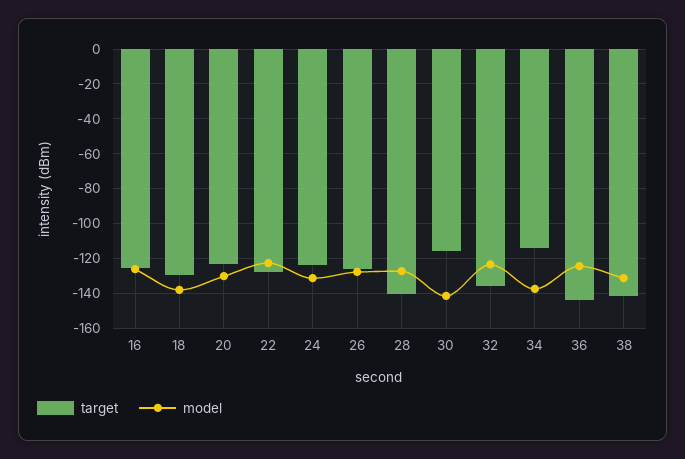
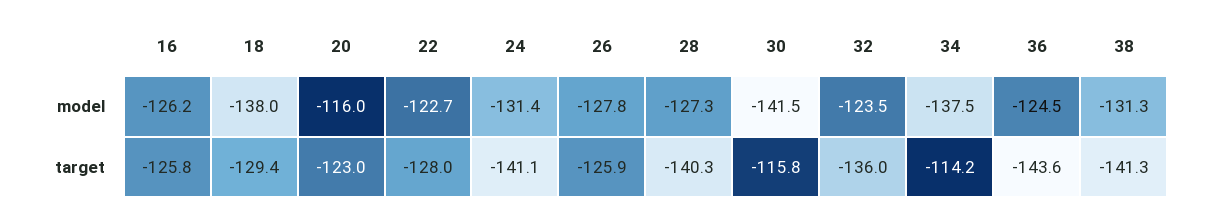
model, 20: -130 -> -116
target, 24: -125 -> -141.1

